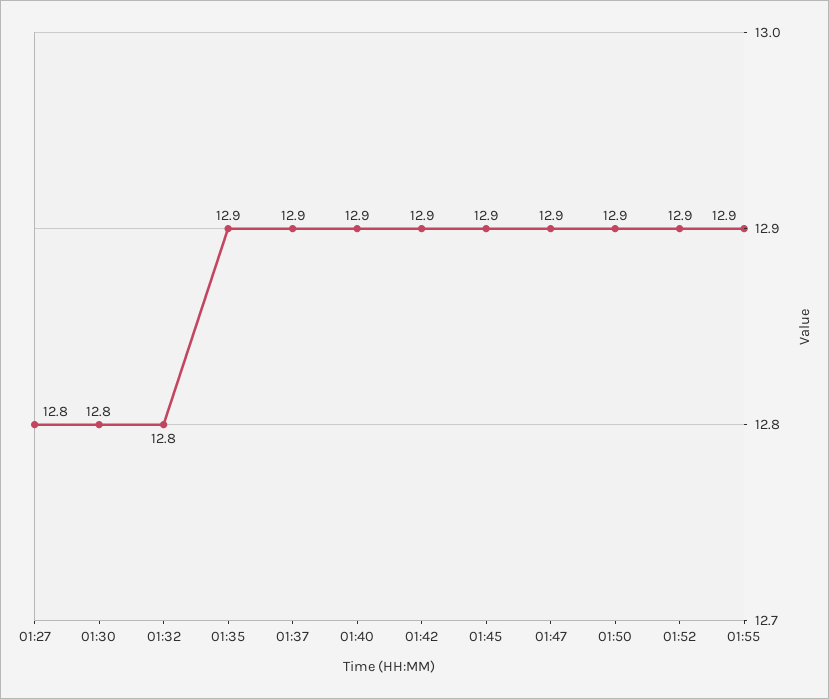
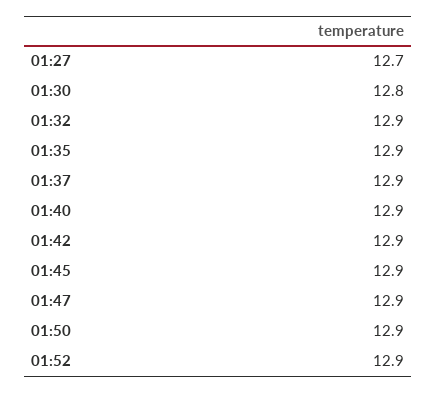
01:27: 12.8 -> 12.7
01:32: 12.8 -> 12.9
01:55: 12.9 -> none

